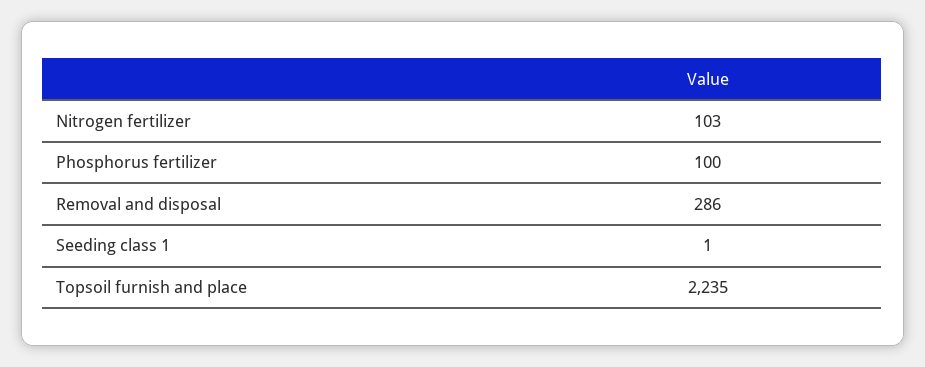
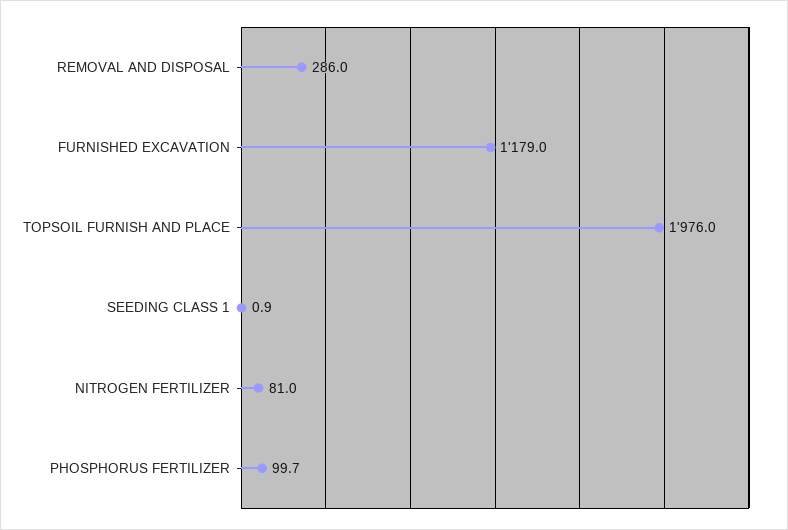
Nitrogen fertilizer: 103 -> 81
Topsoil furnish and place: 2235 -> 1976
FURNISHED EXCAVATION: none -> 1179

